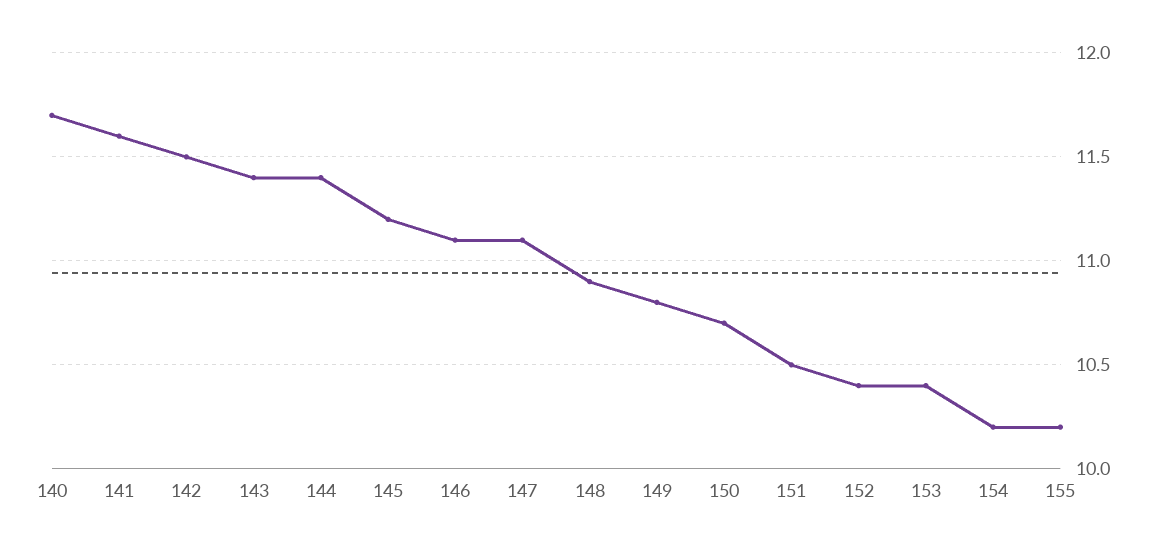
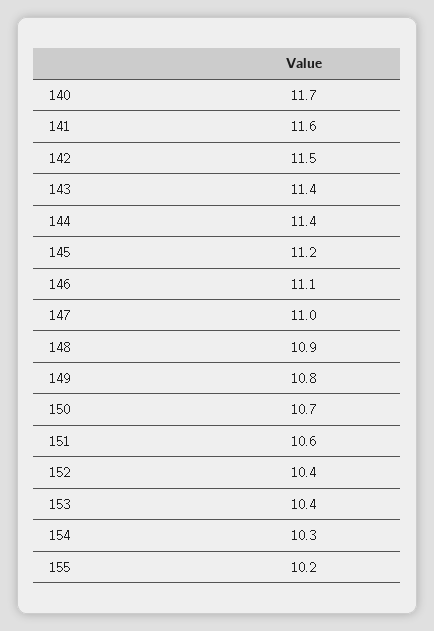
147: 11.1 -> 11
151: 10.5 -> 10.6
154: 10.2 -> 10.3

